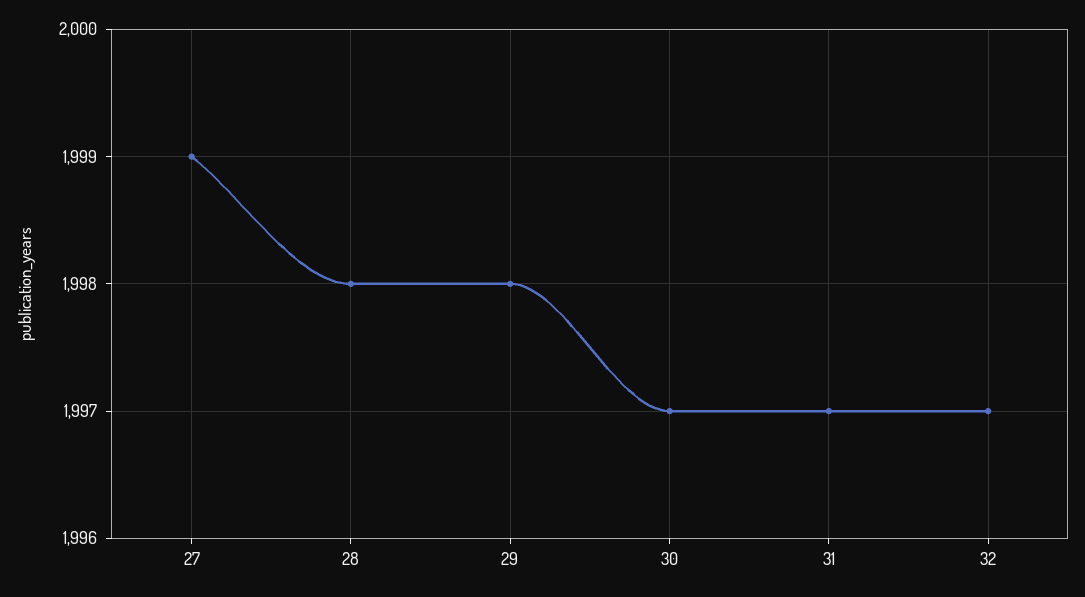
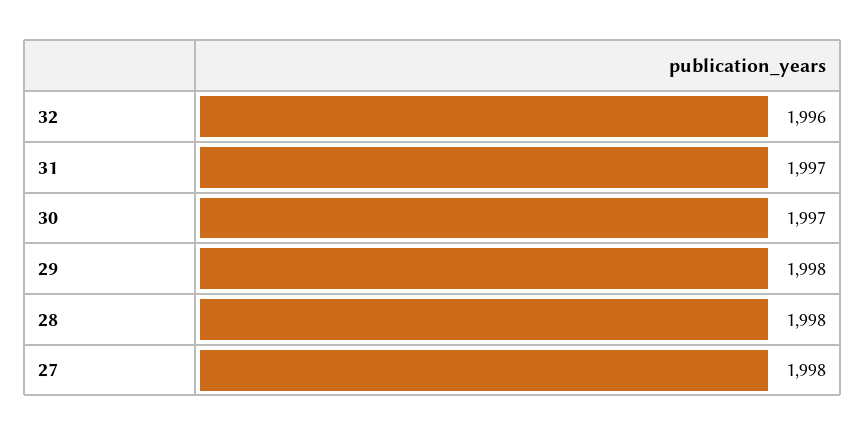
27: 1999 -> 1998
32: 1997 -> 1996

